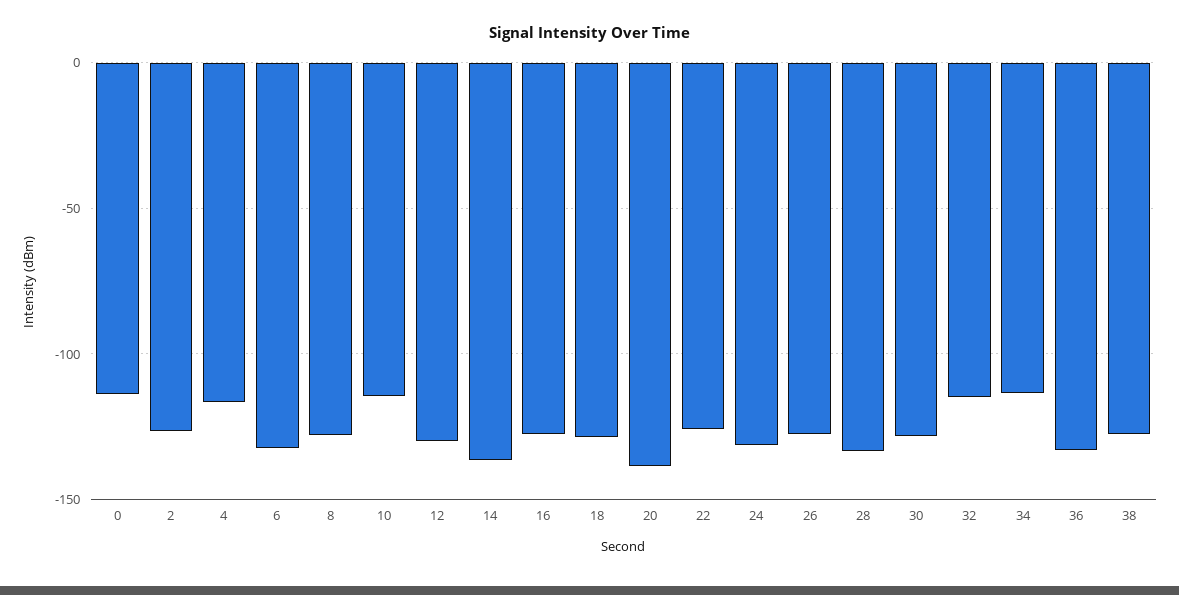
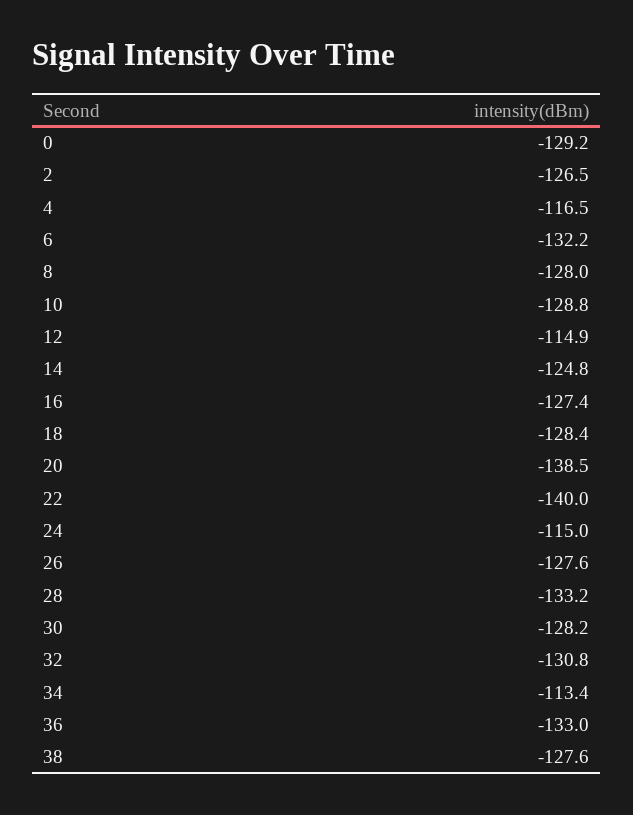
0: -115 -> -129.2
10: -115 -> -128.8
12: -130 -> -114.9
14: -135 -> -124.8
22: -125 -> -140
24: -130 -> -115
32: -115 -> -130.8

